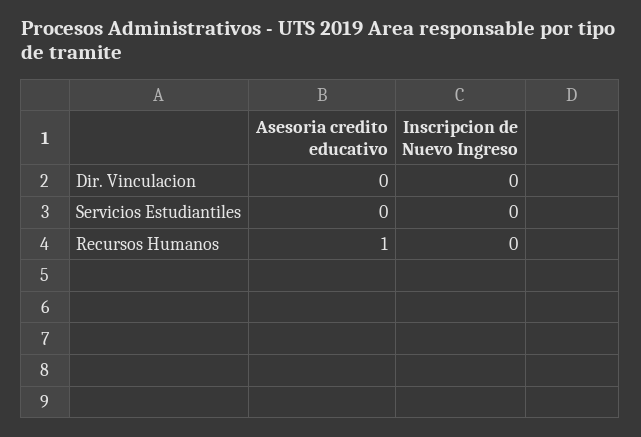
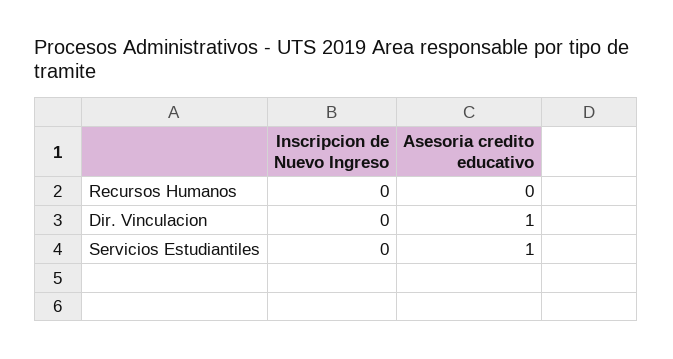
Asesoria credito educativo, Dir. Vinculacion: 0 -> 1
Asesoria credito educativo, Servicios Estudiantiles: 0 -> 1
Asesoria credito educativo, Recursos Humanos: 1 -> 0

